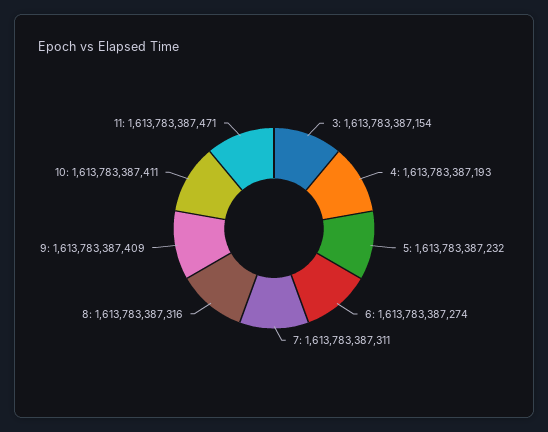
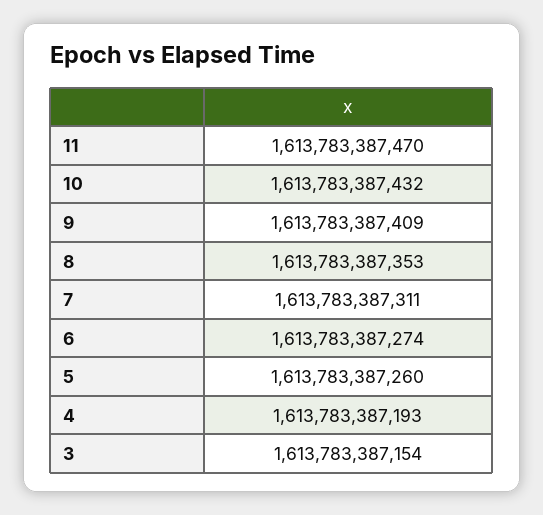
5: 1613783387232 -> 1613783387260
8: 1613783387316 -> 1613783387353
10: 1613783387411 -> 1613783387432
11: 1613783387471 -> 1613783387470

